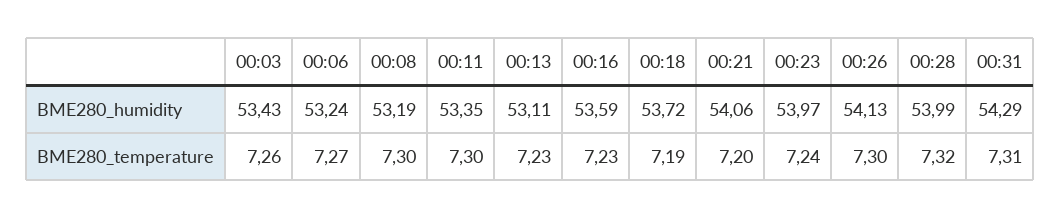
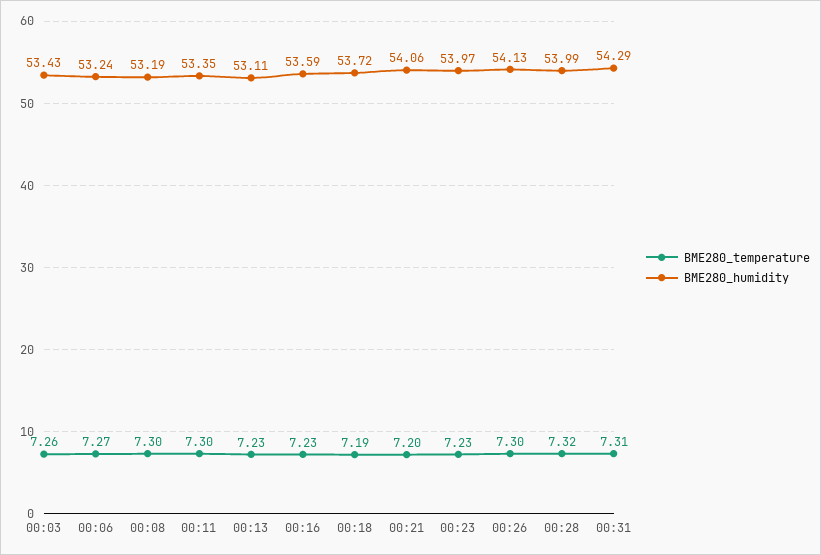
BME280_temperature, 00:23: 7.24 -> 7.23

